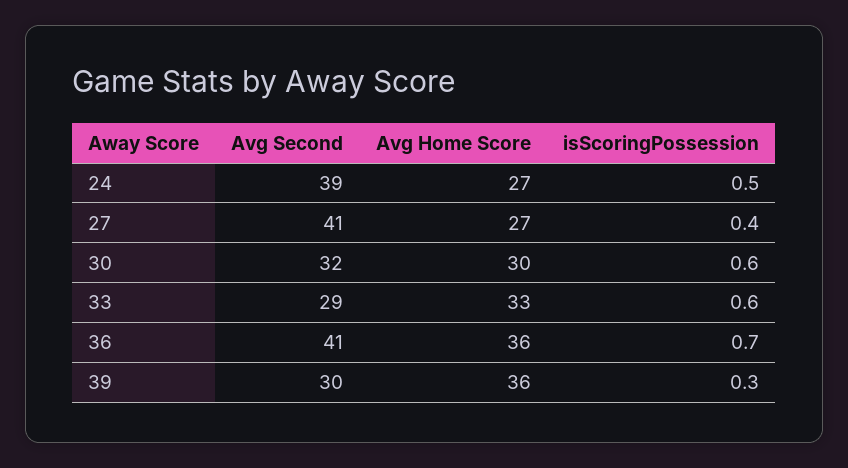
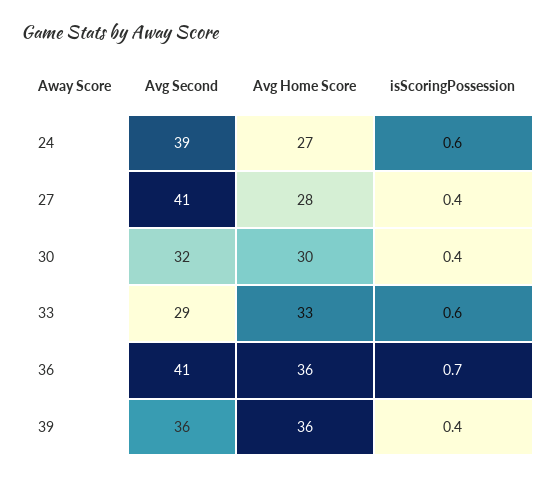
isScoringPossession, 24: 0.5 -> 0.6
Avg Home Score, 27: 27 -> 28
isScoringPossession, 30: 0.6 -> 0.4
Avg Second, 39: 30 -> 36
isScoringPossession, 39: 0.3 -> 0.4

